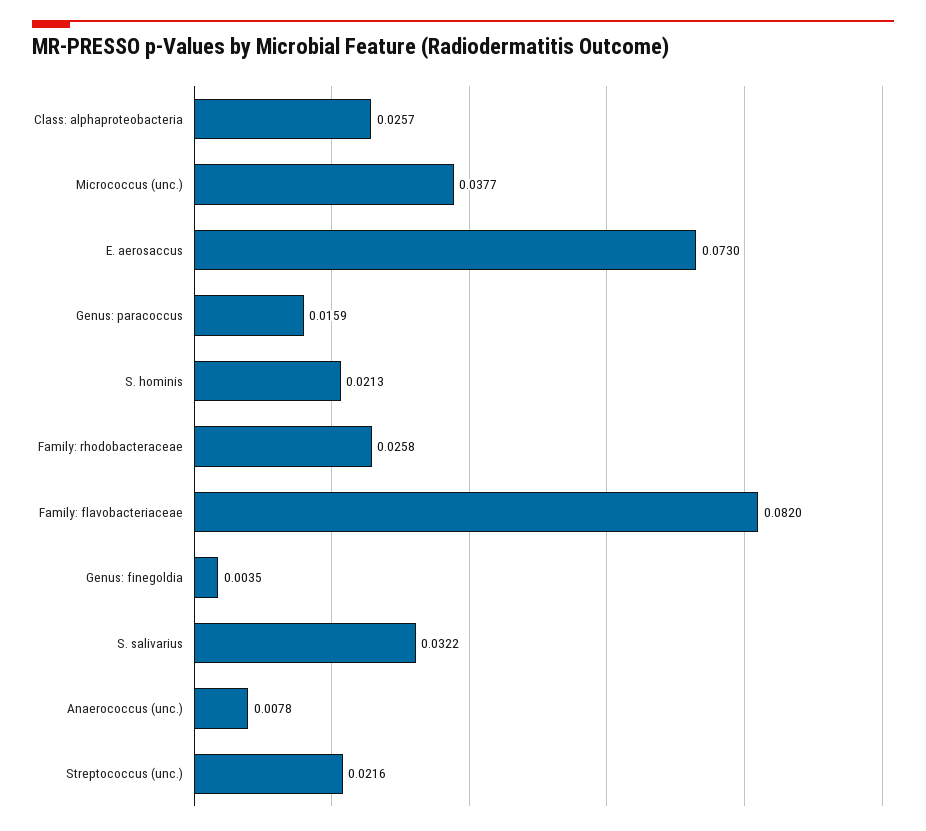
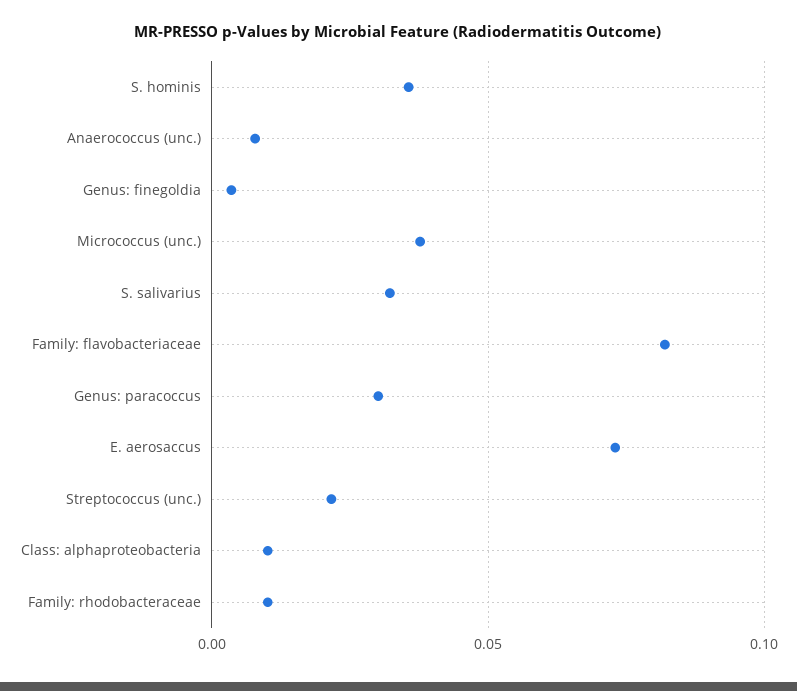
Class: alphaproteobacteria: 0.0257 -> 0.01
Genus: paracoccus: 0.0159 -> 0.03
S. hominis: 0.0213 -> 0.035
Family: rhodobacteraceae: 0.0258 -> 0.01

